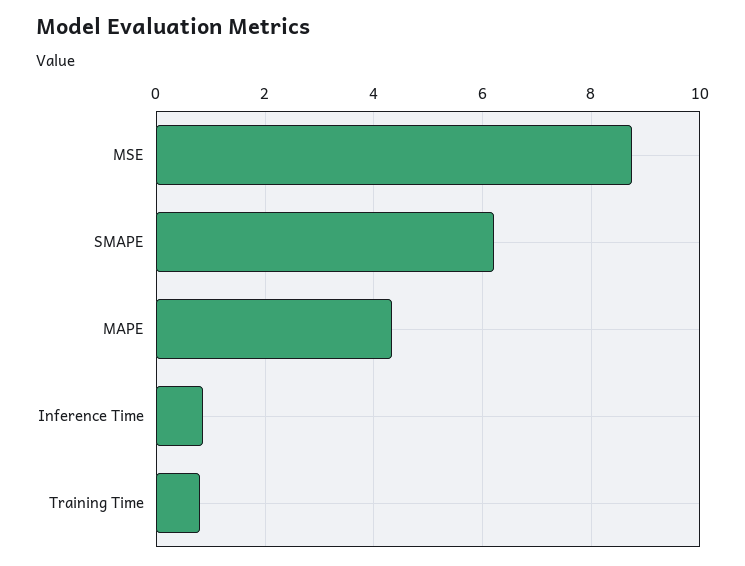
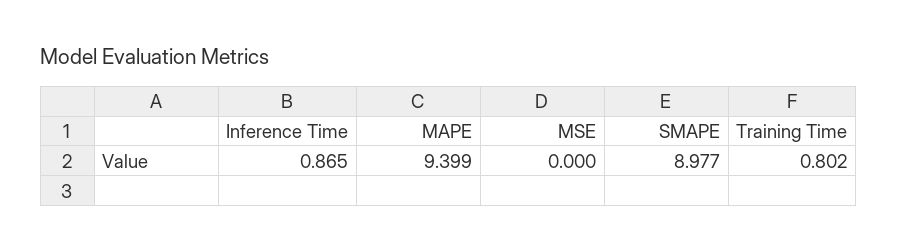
MSE: 8.8 -> 0
SMAPE: 6.2 -> 8.977
MAPE: 4.4 -> 9.399

